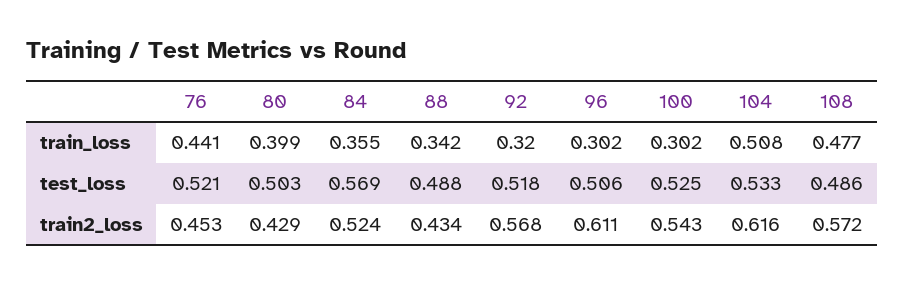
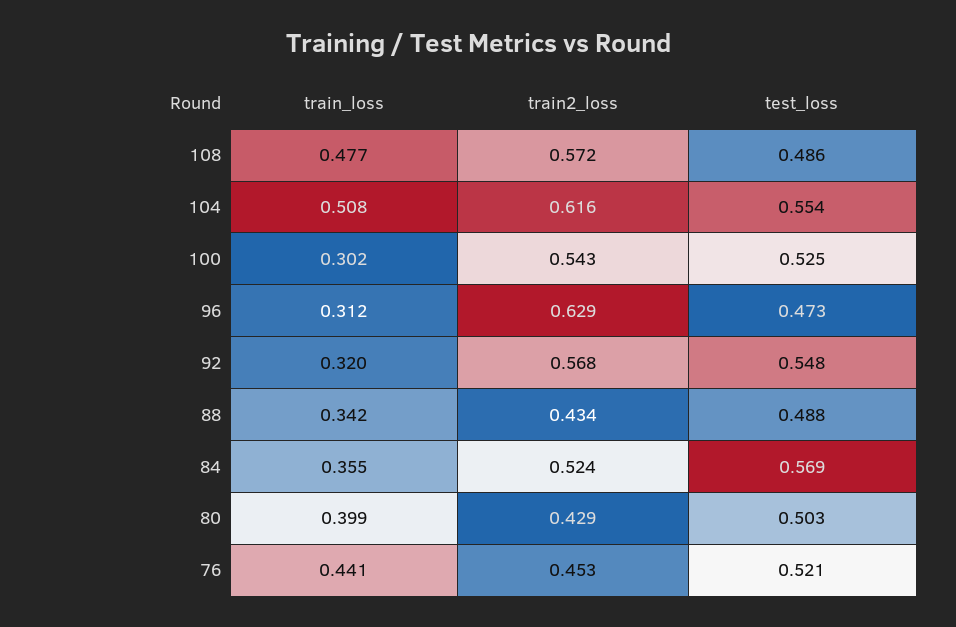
96, train_loss: 0.302 -> 0.312
92, test_loss: 0.518 -> 0.548
96, test_loss: 0.506 -> 0.473
104, test_loss: 0.533 -> 0.554
96, train2_loss: 0.611 -> 0.629

